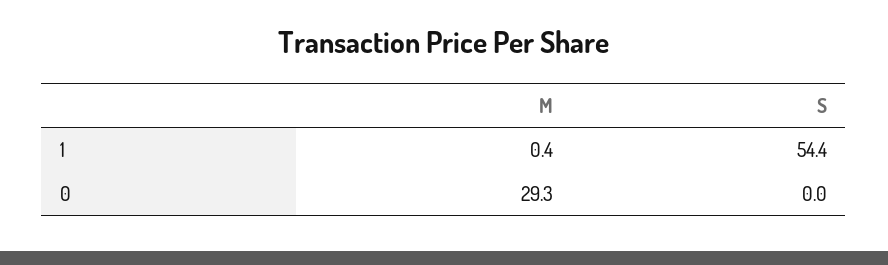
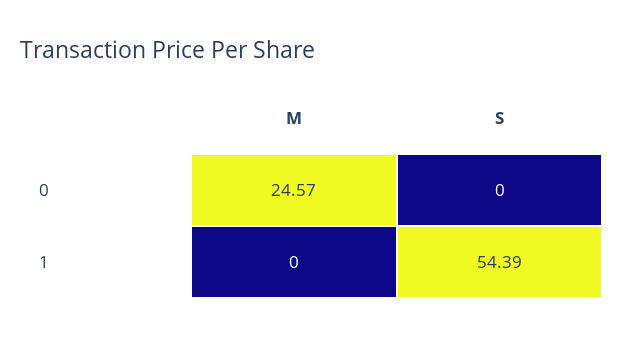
M, 1: 0.4 -> 0
M, 0: 29.3 -> 24.57

